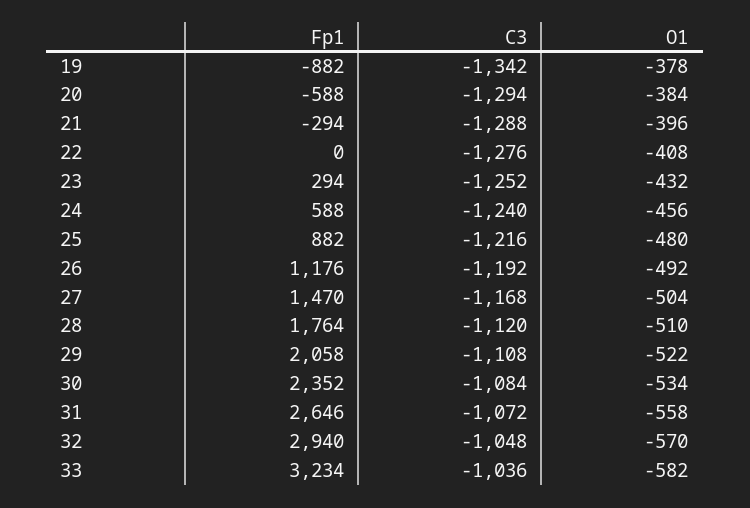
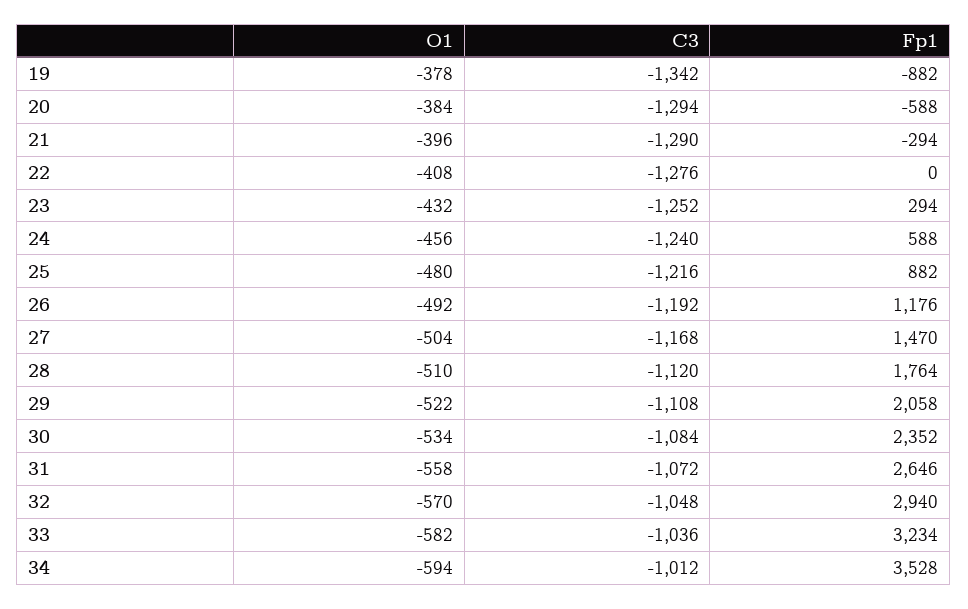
C3, 21: -1288 -> -1290
O1, 34: none -> -594
C3, 34: none -> -1012
Fp1, 34: none -> 3528

